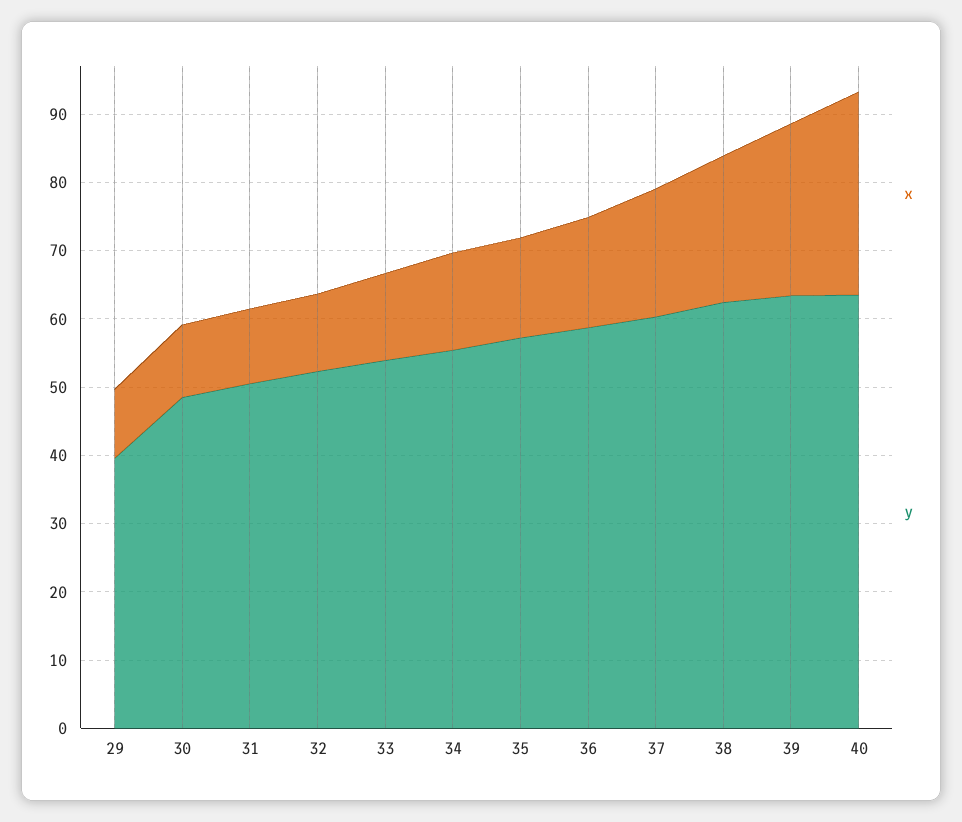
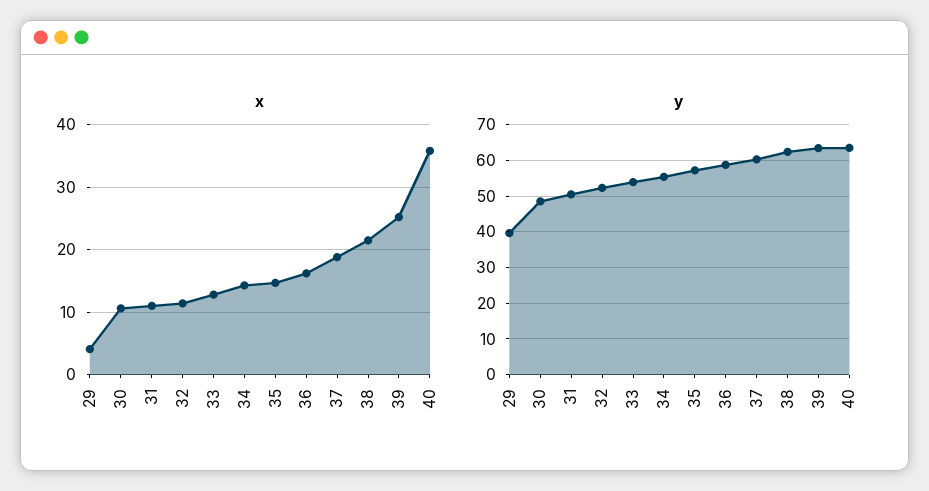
x, 29: 10 -> 4
x, 40: 30 -> 36

